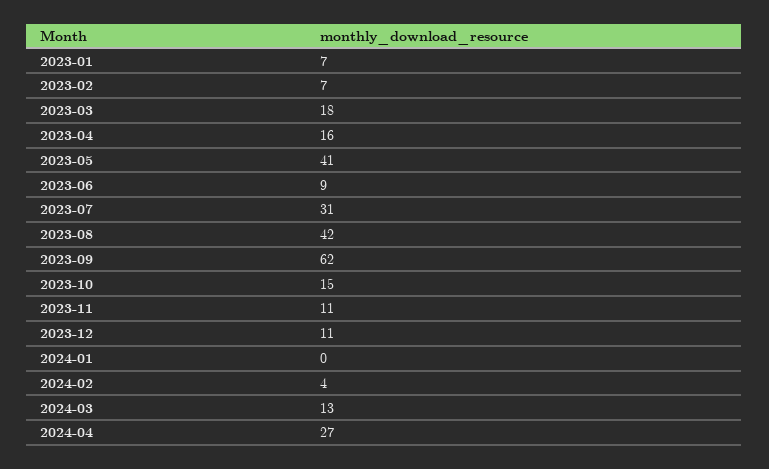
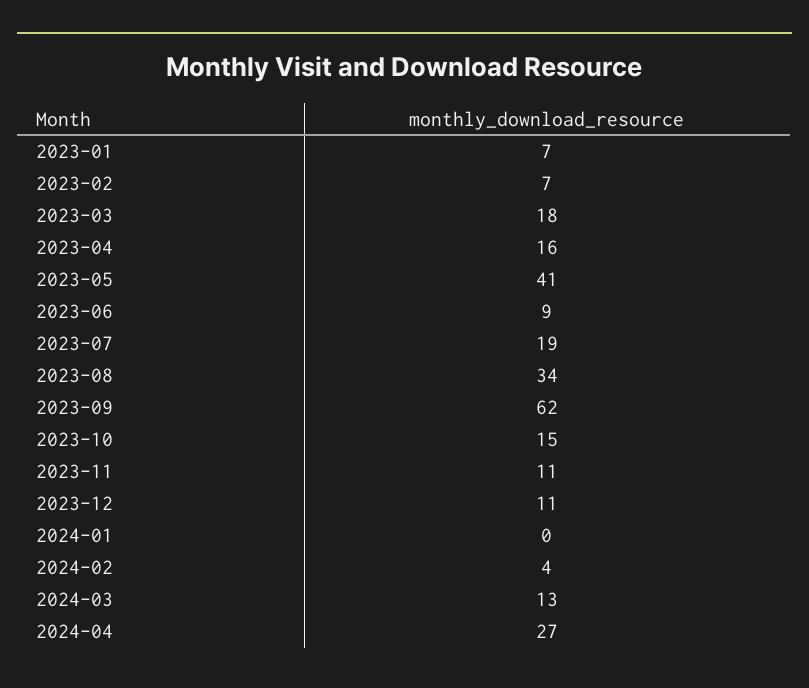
2023-07: 31 -> 19
2023-08: 42 -> 34

